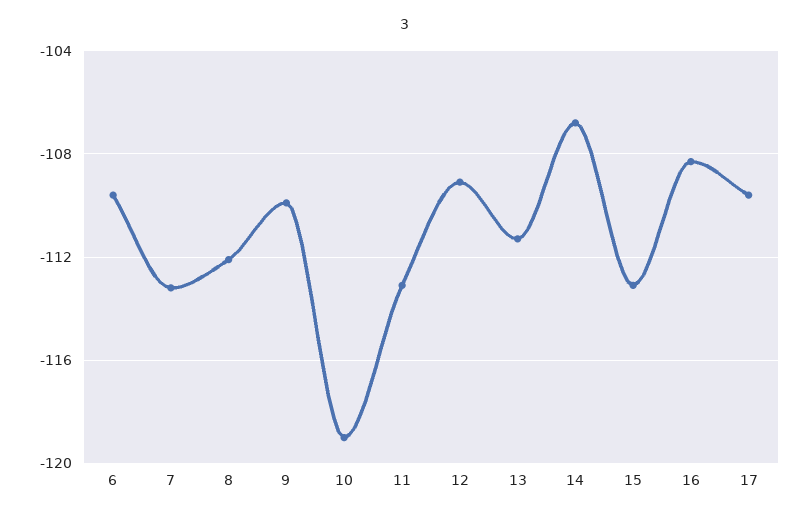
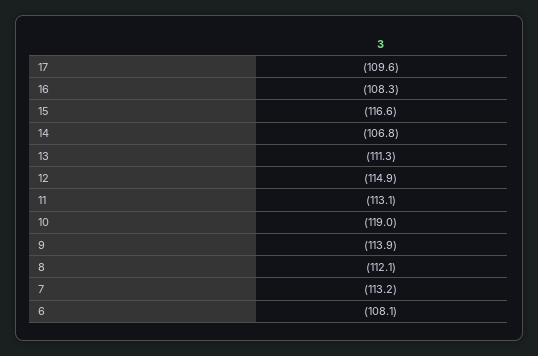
6: -109.5 -> -108.1
9: -110 -> -113.9
12: -109 -> -114.9
15: -113 -> -116.6

